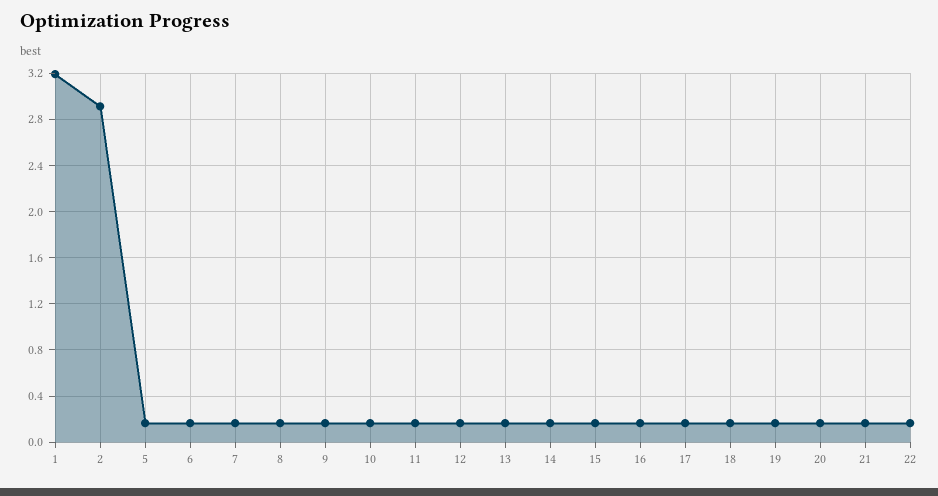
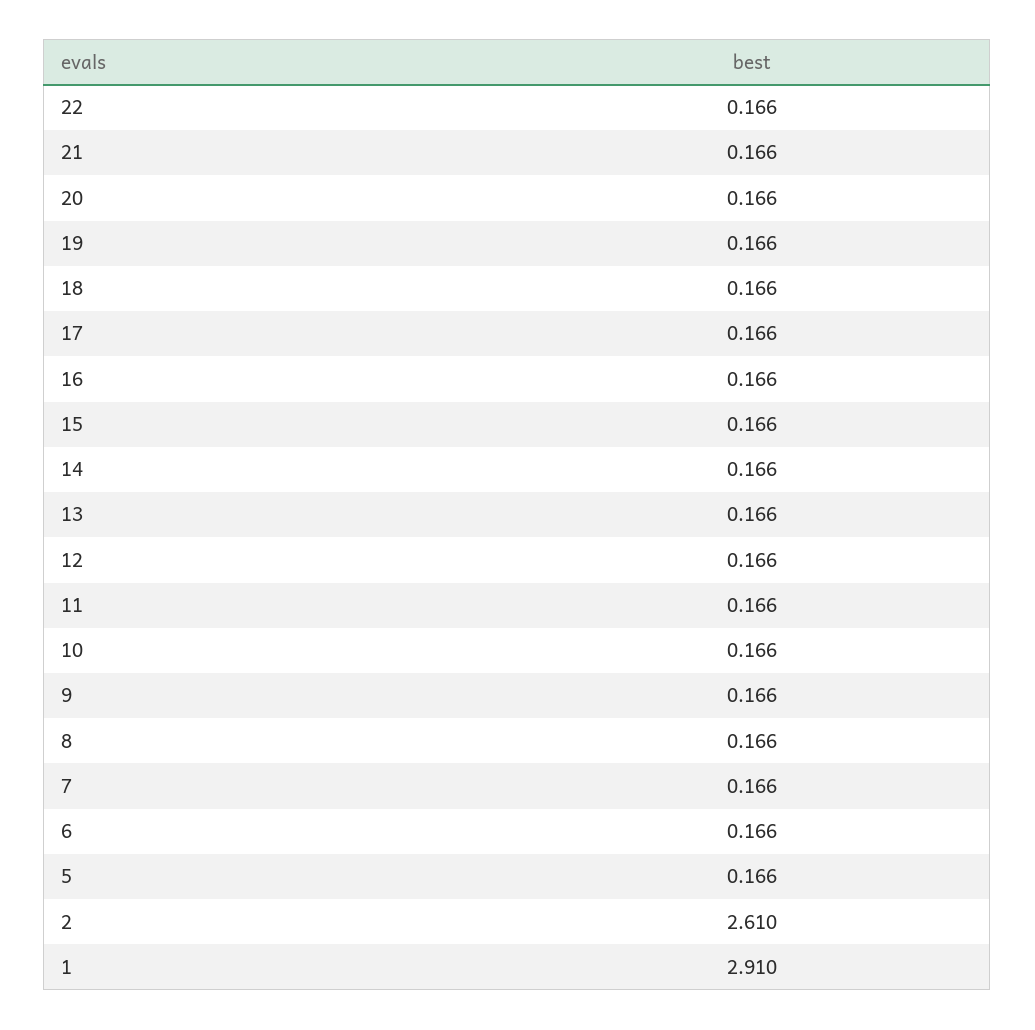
1: 3.2 -> 2.91
2: 2.9 -> 2.61

